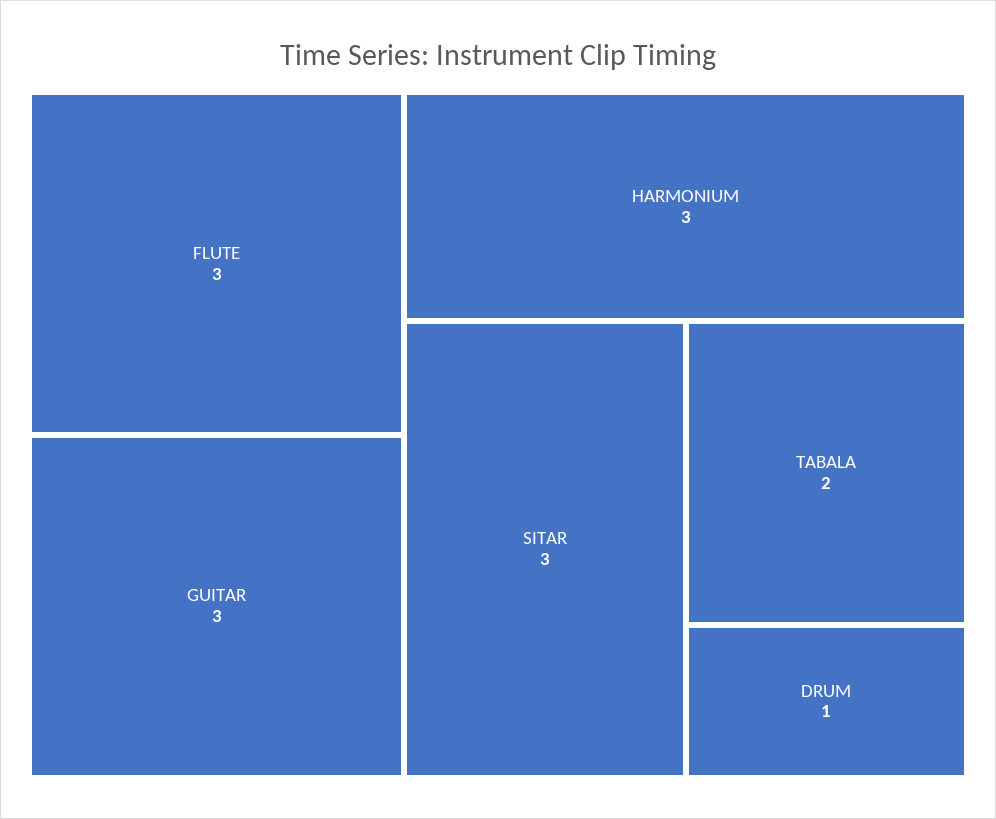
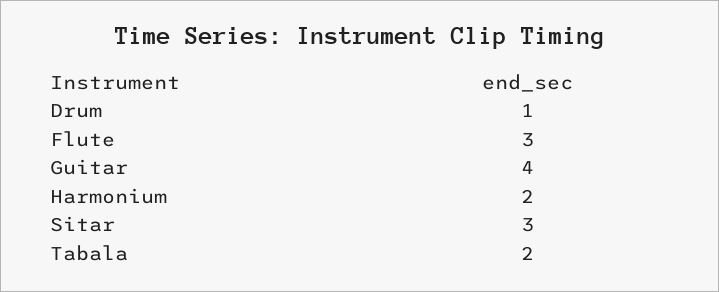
GUITAR: 3 -> 4
HARMONIUM: 3 -> 2

